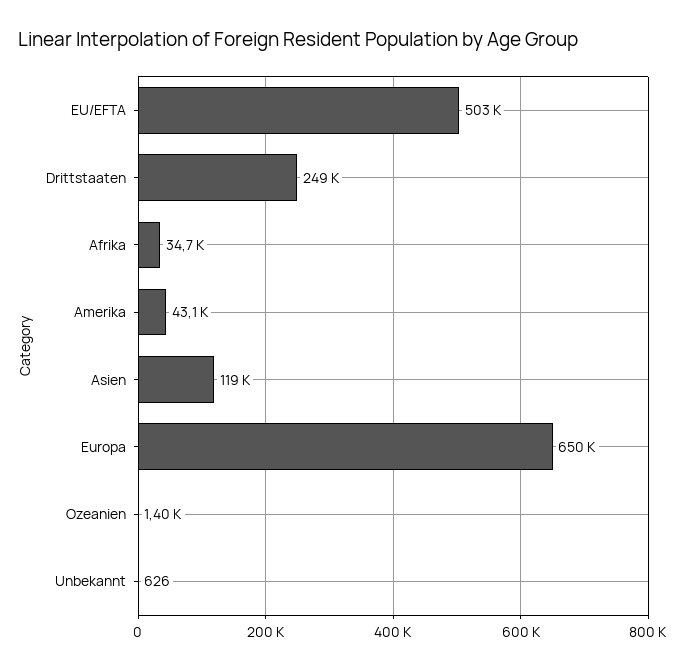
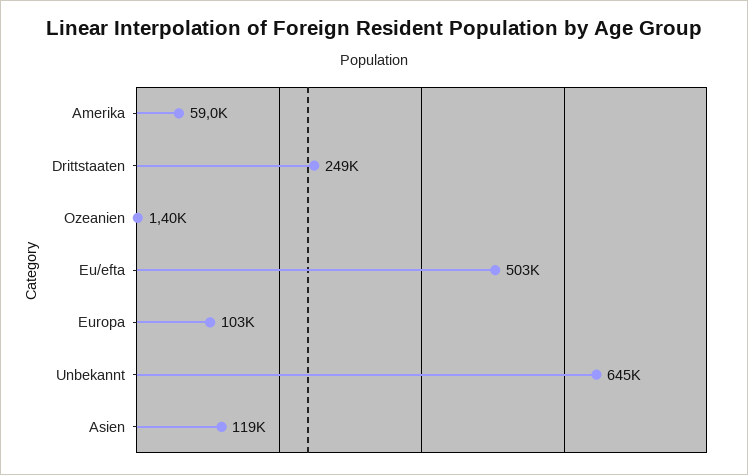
Afrika: 34700 -> none
Amerika: 43100 -> 59000
Europa: 650000 -> 103000
Unbekannt: 626 -> 645000

